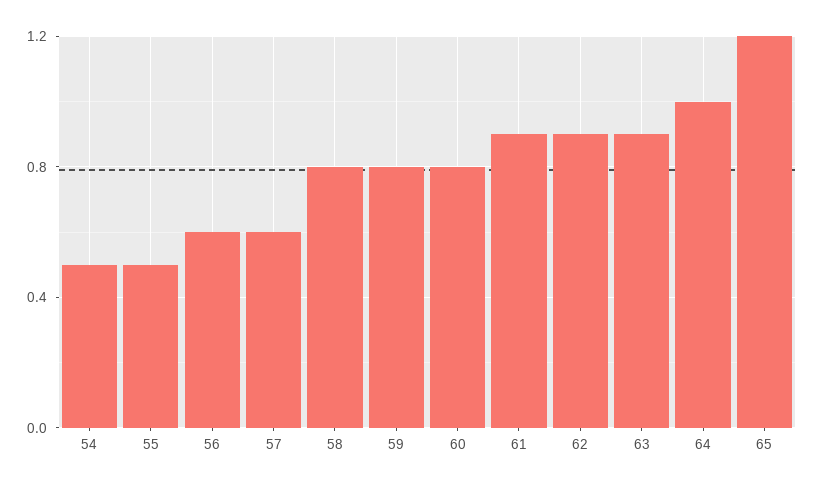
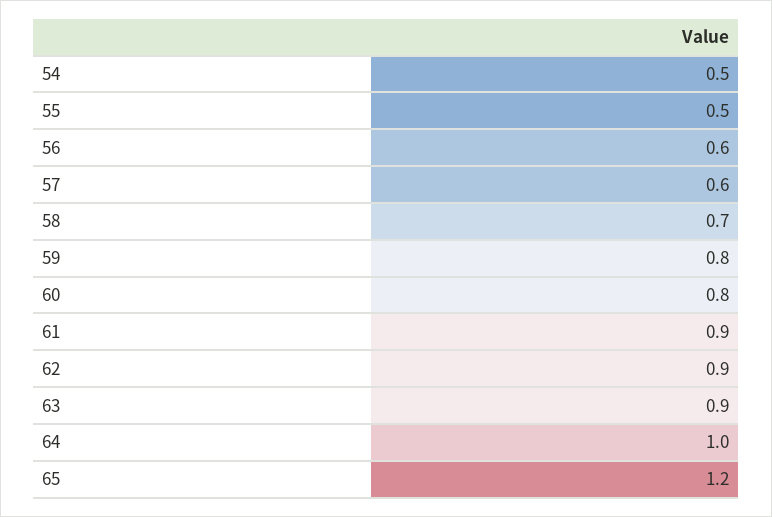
58: 0.8 -> 0.7

